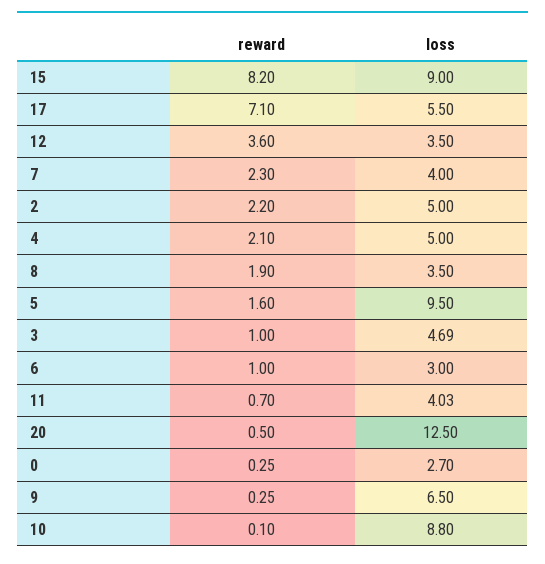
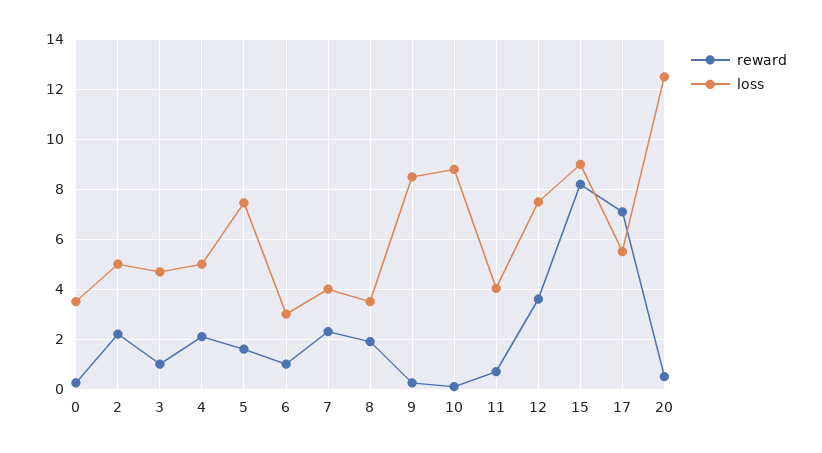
loss, 12: 3.5 -> 7.5
loss, 5: 9.5 -> 7.5
loss, 0: 2.7 -> 3.5
loss, 9: 6.5 -> 8.5

